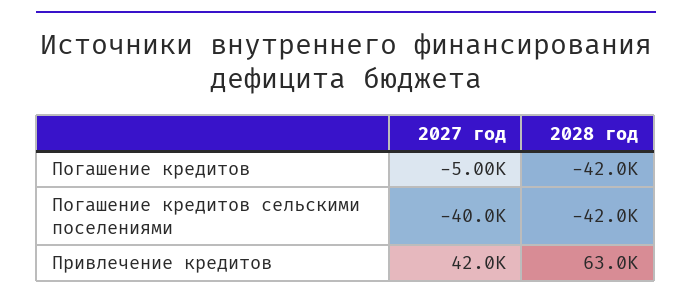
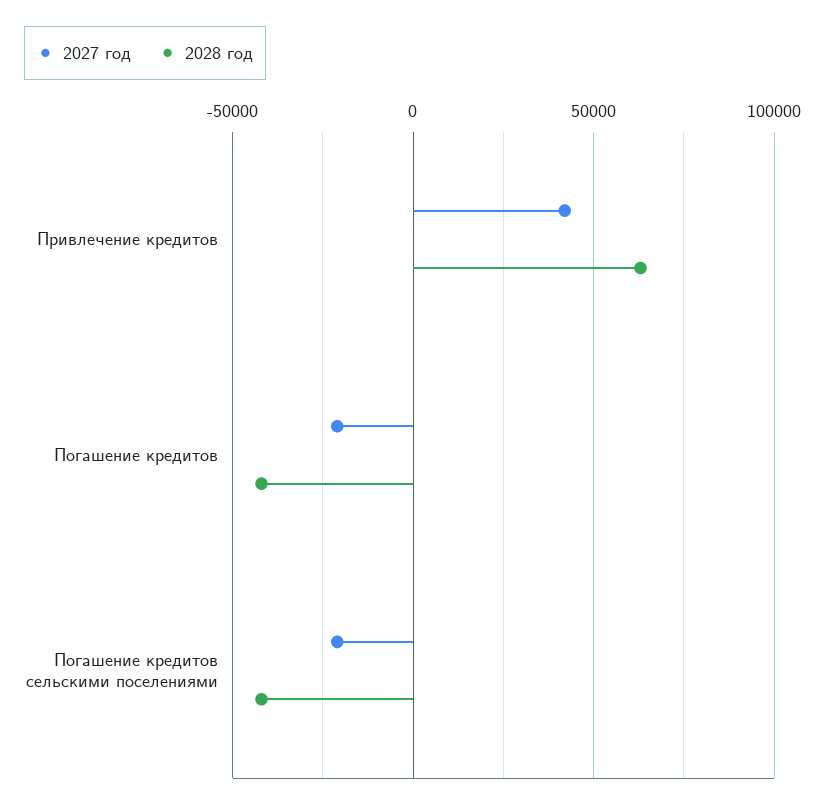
2027 год, Погашение кредитов: -5000 -> -20000
2027 год, Погашение кредитов сельскими поселениями: -40000 -> -20000

